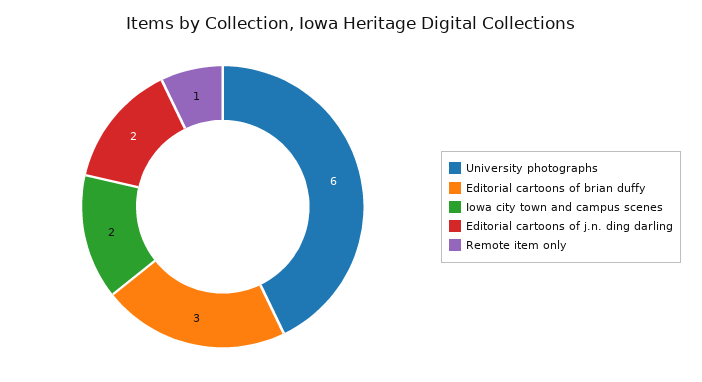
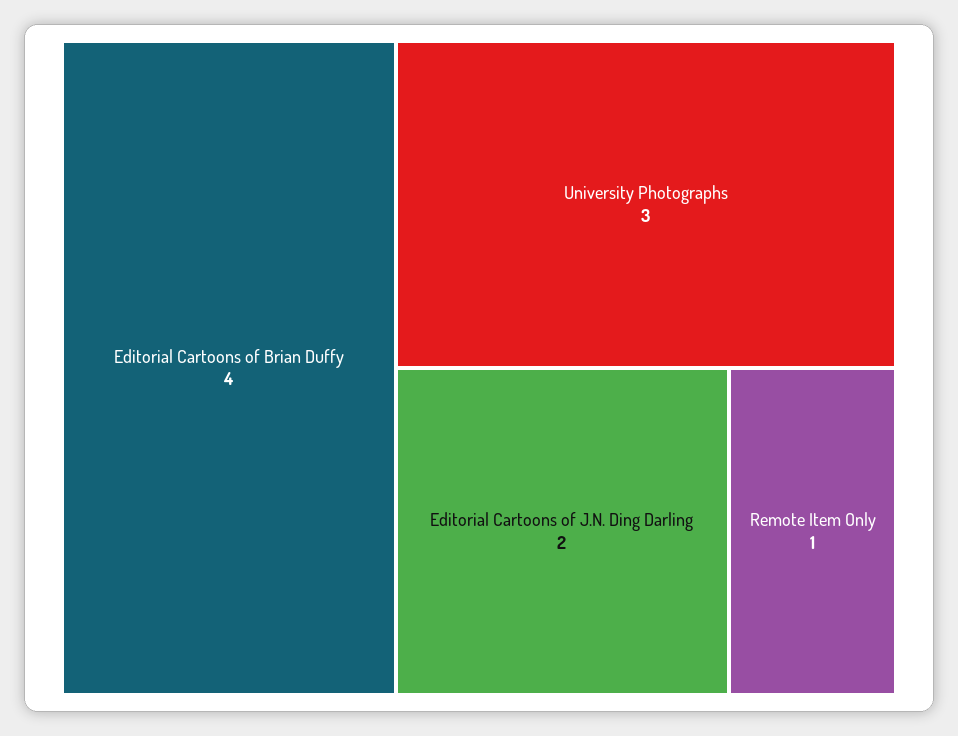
University photographs: 6 -> 3
Editorial cartoons of brian duffy: 3 -> 4
Iowa city town and campus scenes: 2 -> none

